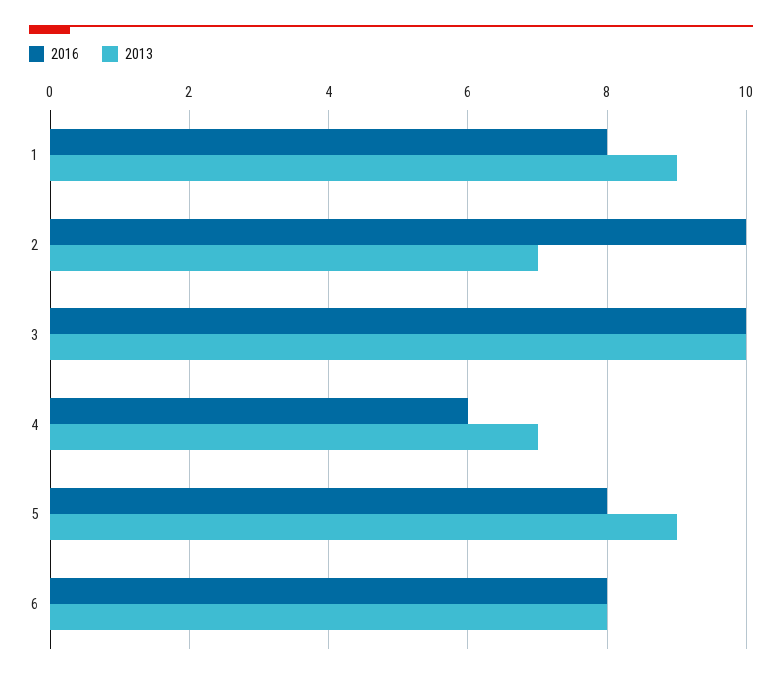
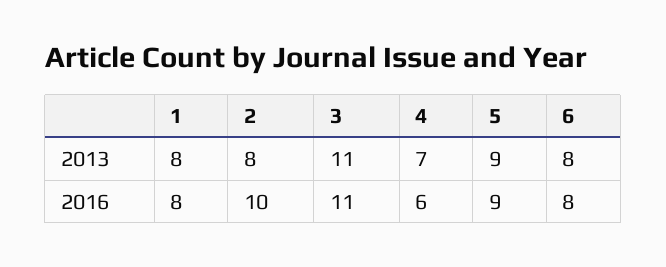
2013, 1: 9 -> 8
2013, 2: 7 -> 8
2016, 3: 10 -> 11
2013, 3: 10 -> 11
2016, 5: 8 -> 9

